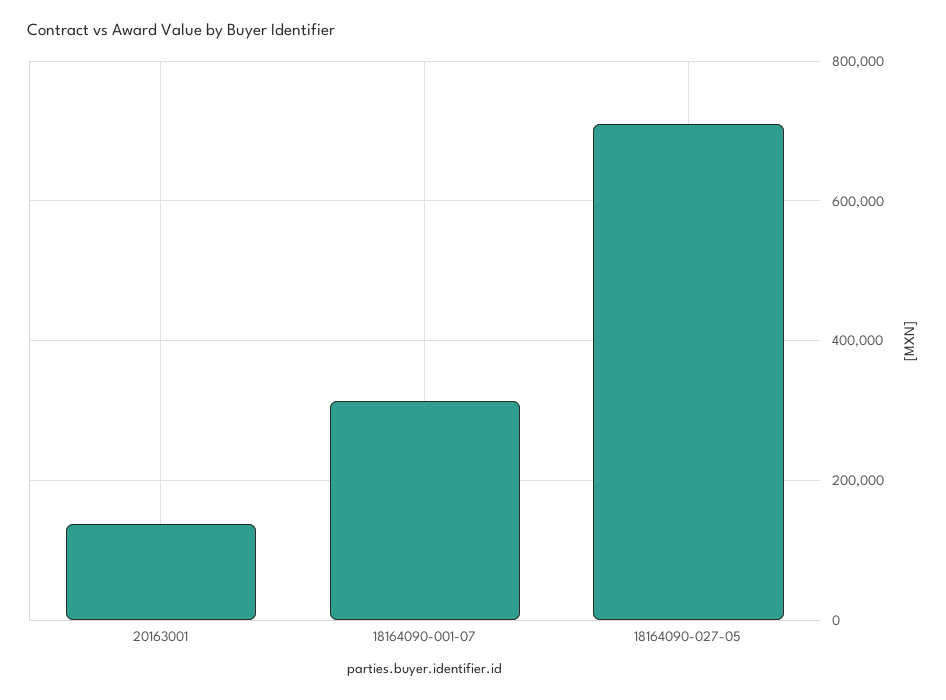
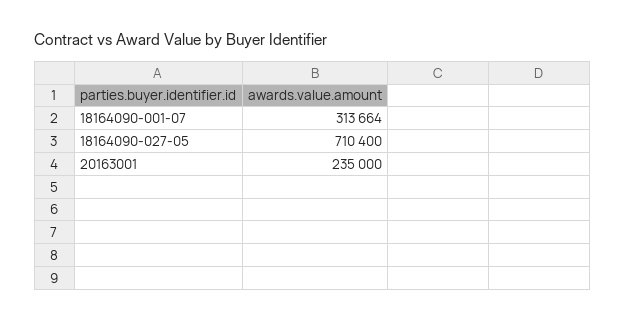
20163001: 140000 -> 235000

